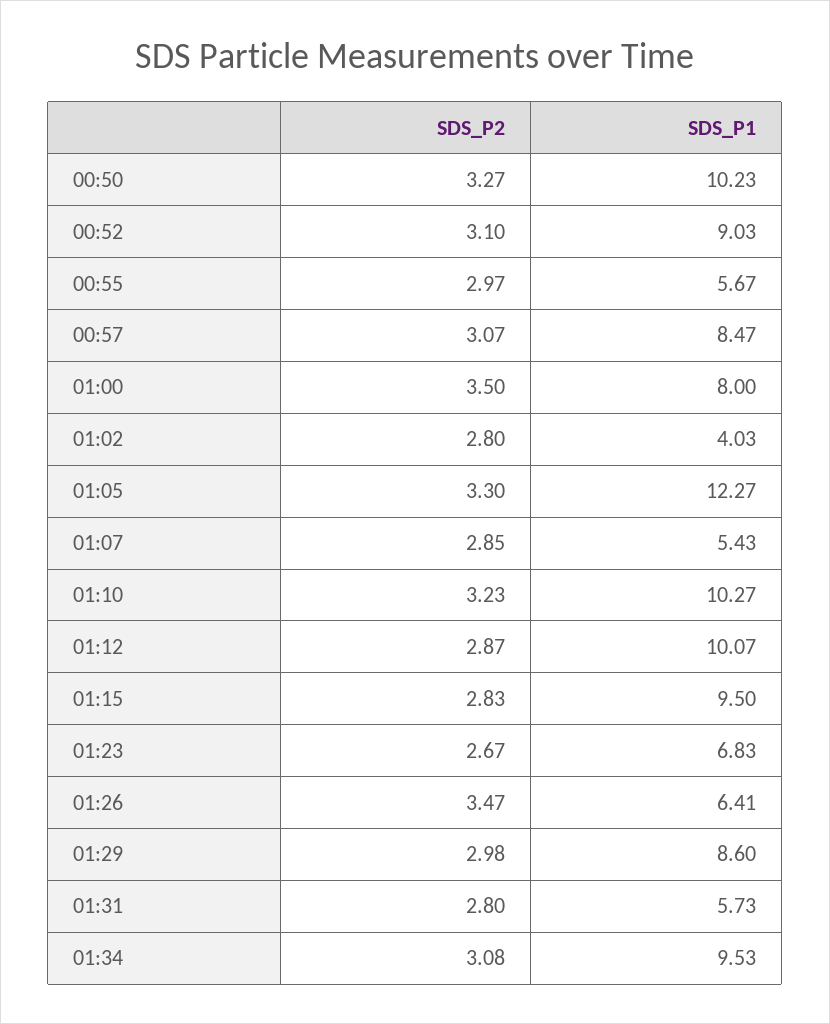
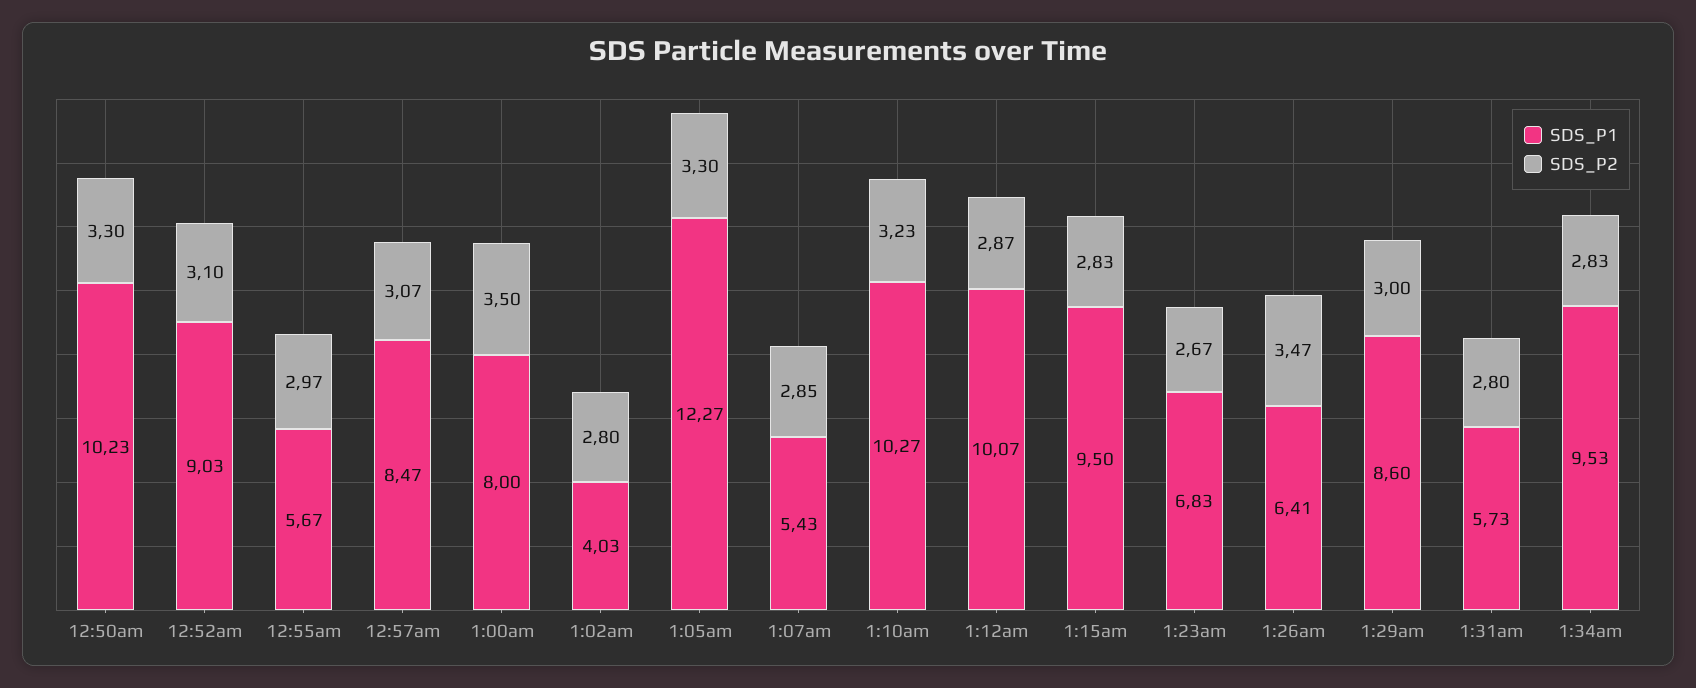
SDS_P2, 00:50: 3.27 -> 3.3
SDS_P2, 01:29: 2.98 -> 3
SDS_P2, 01:34: 3.08 -> 2.83

